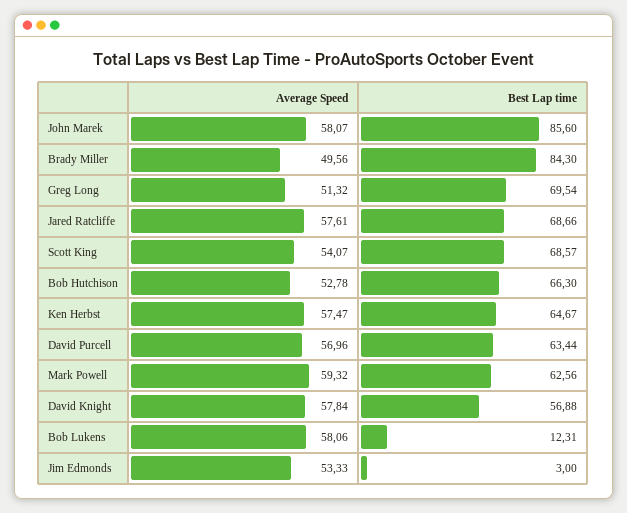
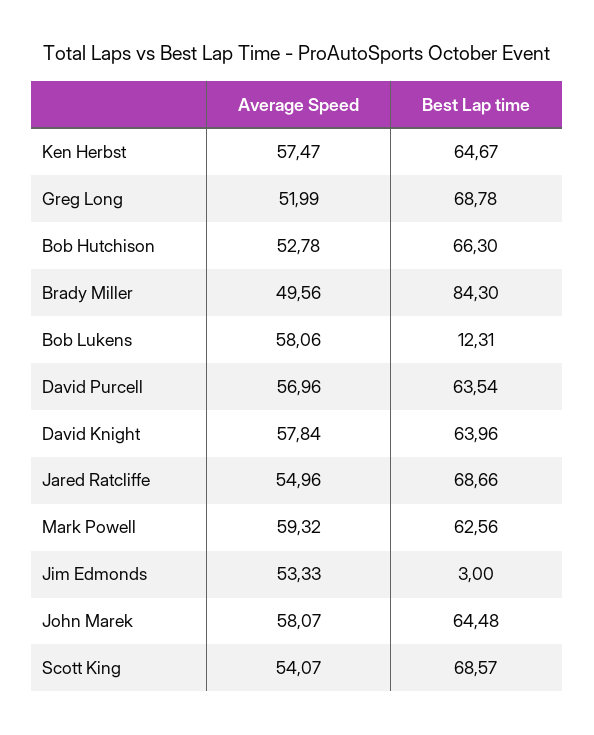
Best Lap time, John Marek: 85.6 -> 64.48
Average Speed, Greg Long: 51.32 -> 51.99
Best Lap time, Greg Long: 69.54 -> 68.78
Average Speed, Jared Ratcliffe: 57.61 -> 54.96
Best Lap time, David Purcell: 63.44 -> 63.54
Best Lap time, David Knight: 56.88 -> 63.96

